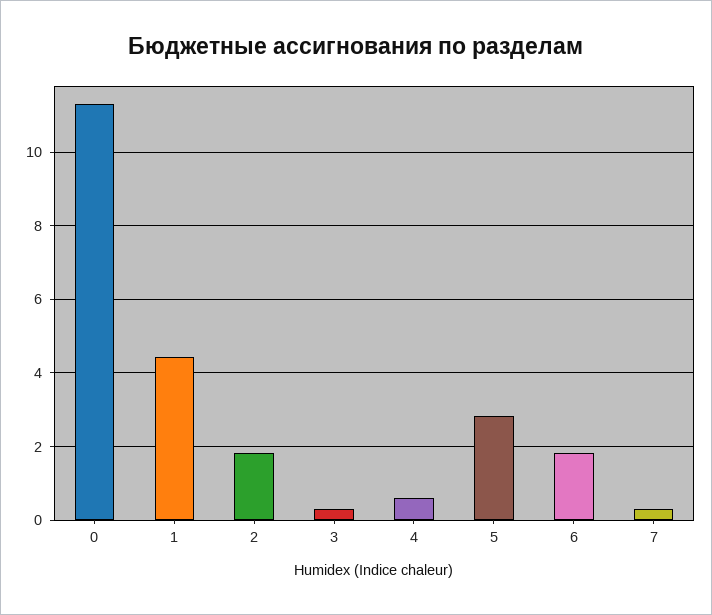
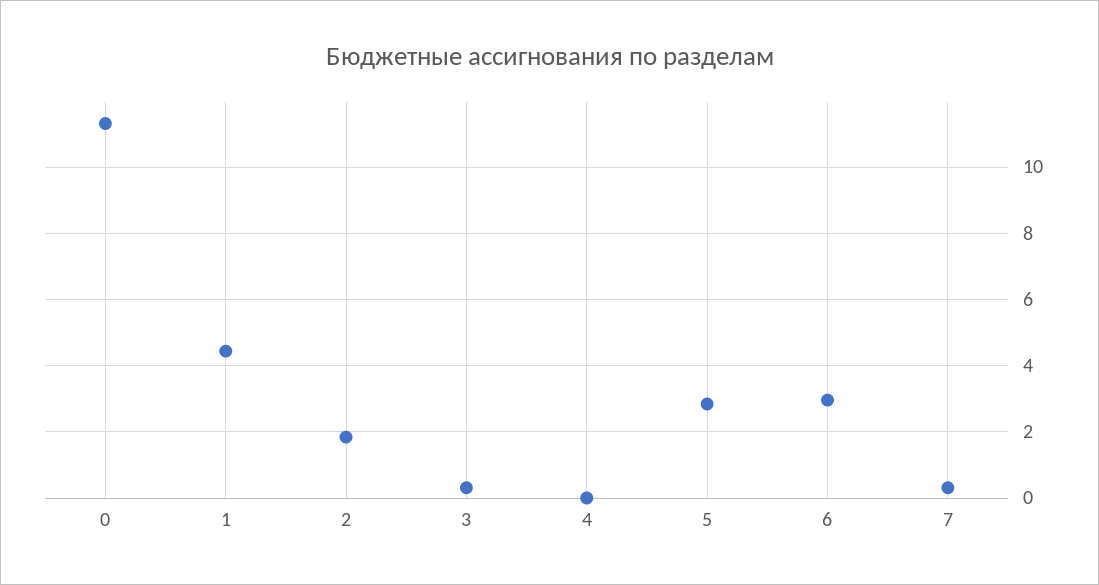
4: 0.6 -> 0
6: 1.8 -> 3

